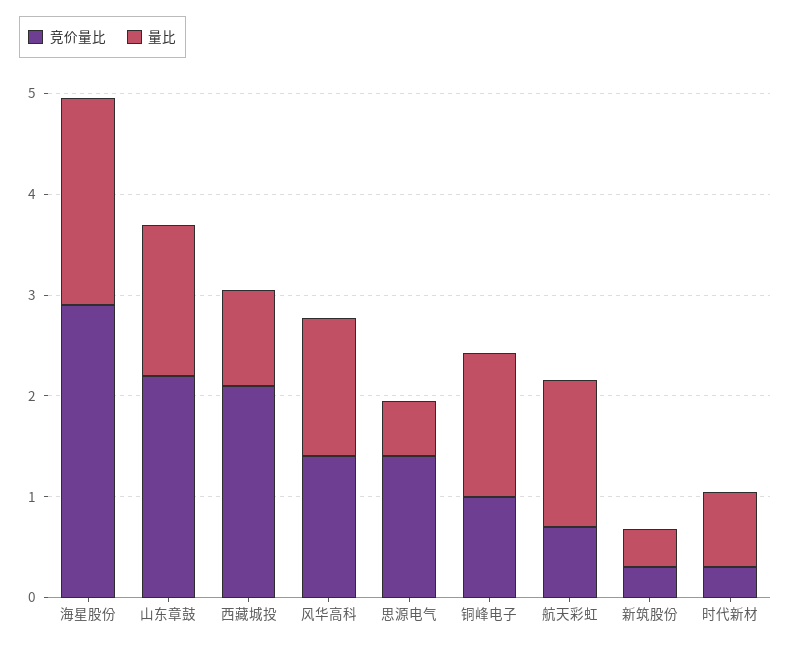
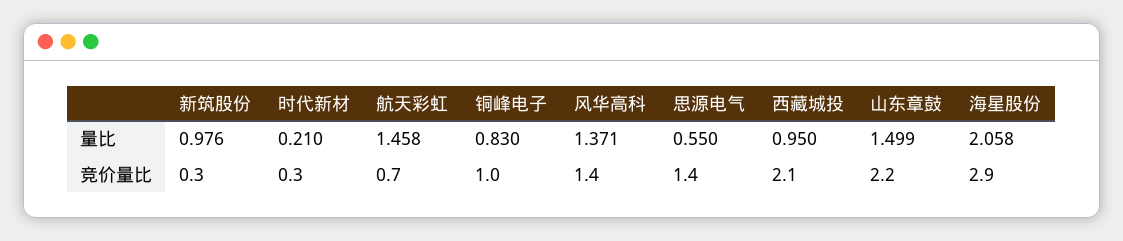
量比, 铜峰电子: 1.4 -> 0.83
量比, 新筑股份: 0.4 -> 0.976
量比, 时代新材: 0.8 -> 0.21

